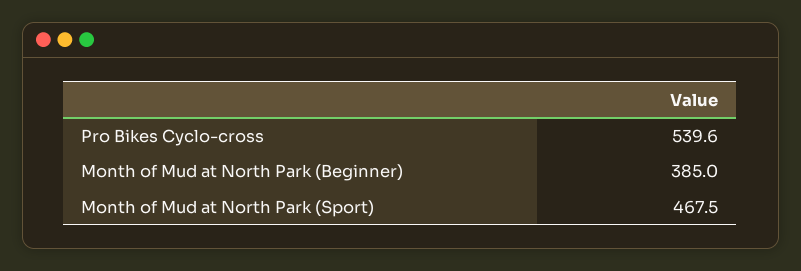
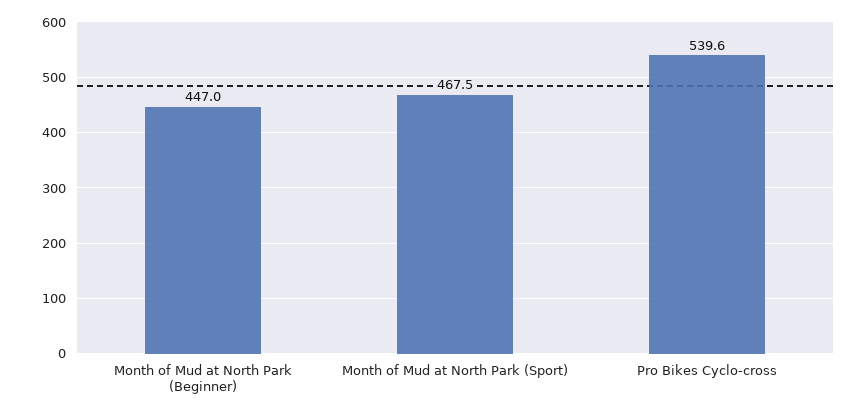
Month of Mud at North Park (Beginner): 385 -> 447

